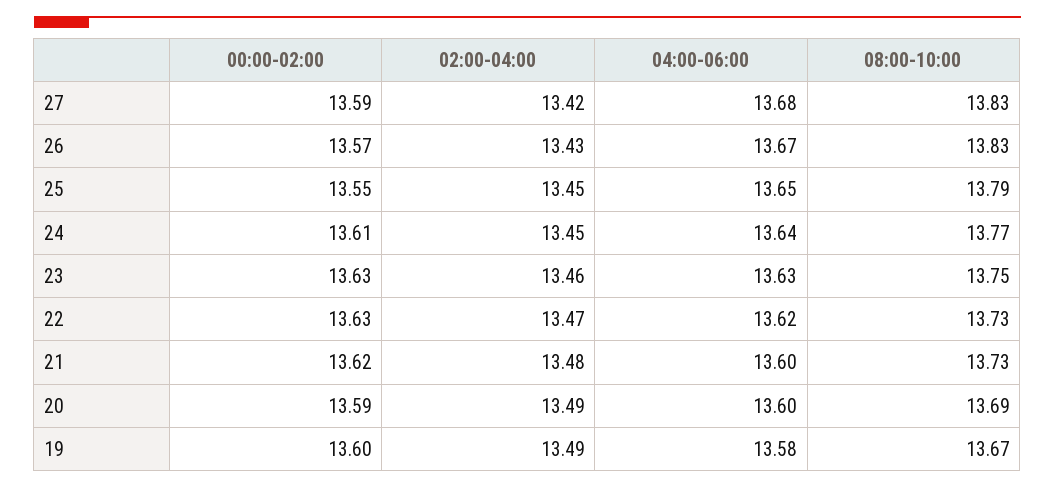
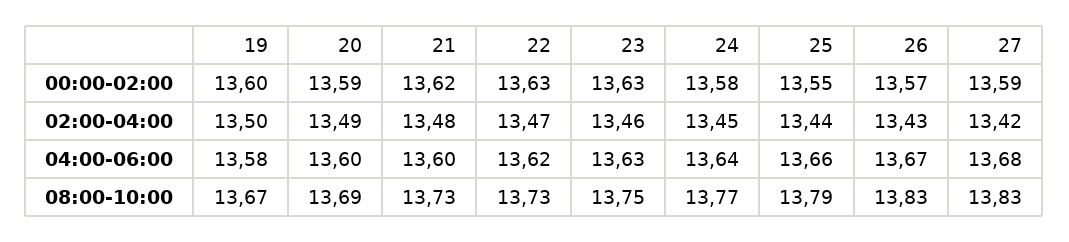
02:00-04:00, 25: 13.45 -> 13.44
04:00-06:00, 25: 13.65 -> 13.66
00:00-02:00, 24: 13.61 -> 13.58
02:00-04:00, 19: 13.49 -> 13.5

